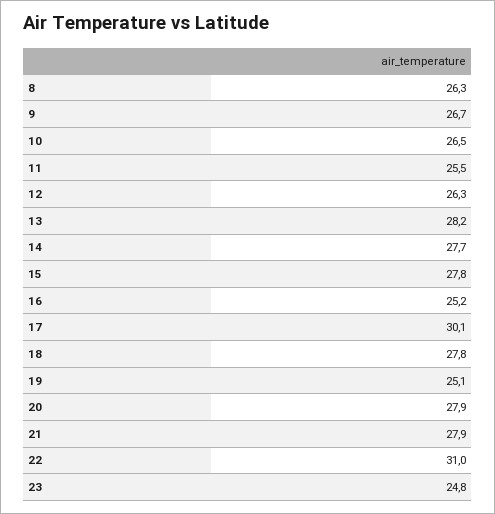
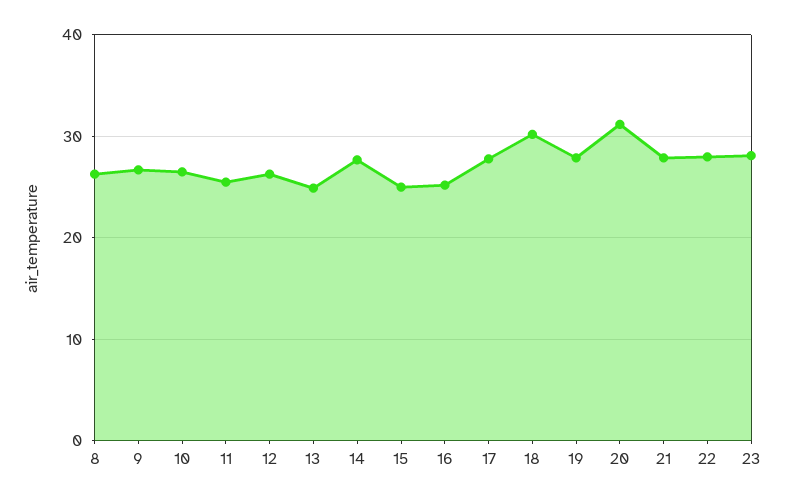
13: 28.2 -> 25
15: 27.8 -> 25
17: 30.1 -> 28
18: 27.8 -> 30
19: 25.1 -> 28
20: 27.9 -> 31
22: 31 -> 28
23: 24.8 -> 28

